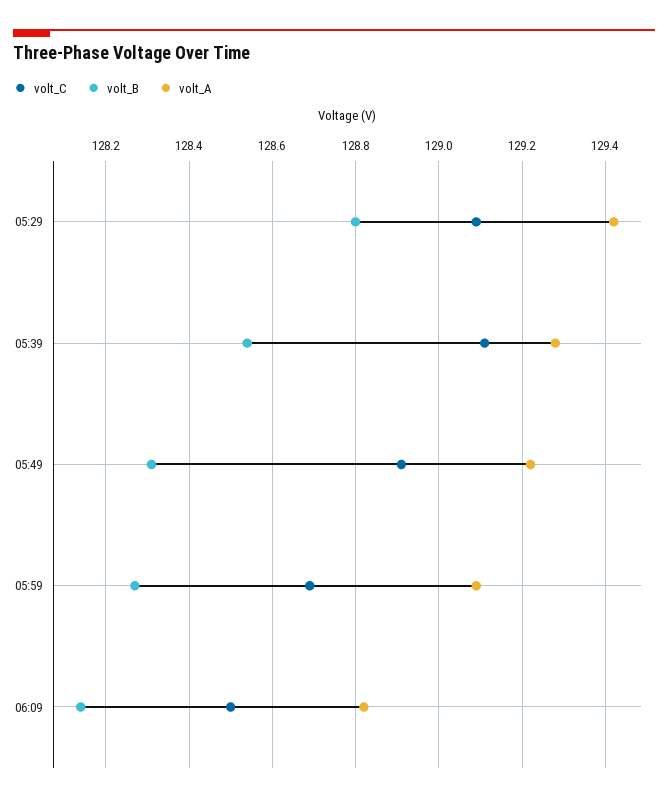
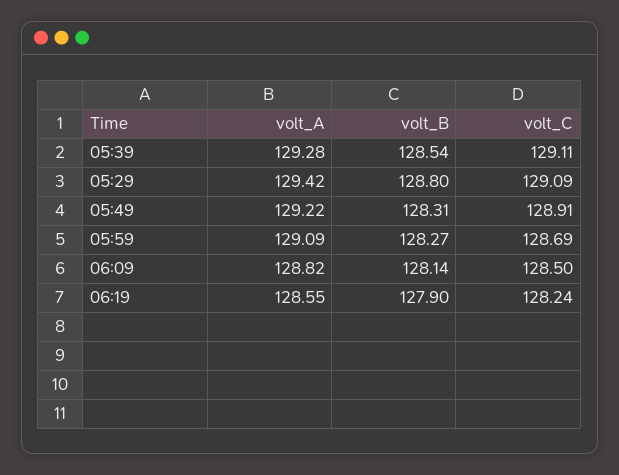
volt_A, 06:19: none -> 128.55
volt_B, 06:19: none -> 127.9
volt_C, 06:19: none -> 128.24

